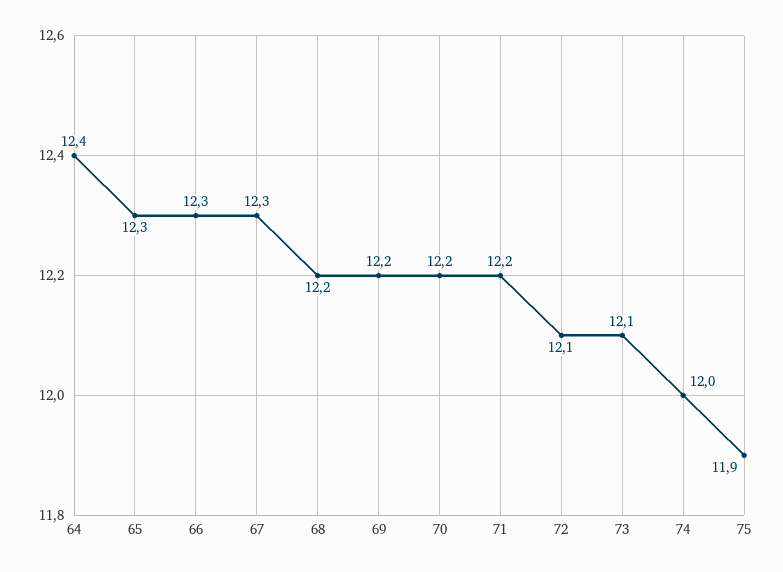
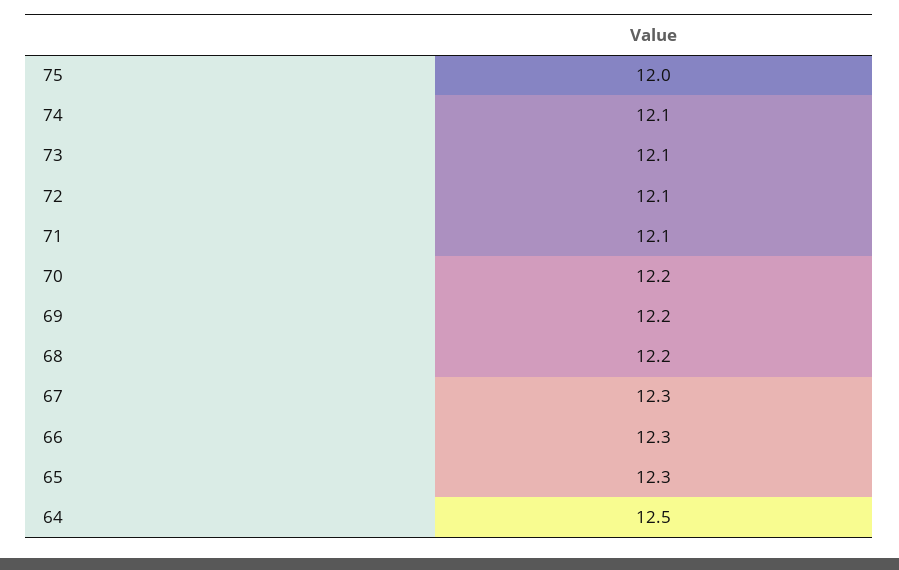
64: 12.4 -> 12.5
71: 12.2 -> 12.1
74: 12 -> 12.1
75: 11.9 -> 12

